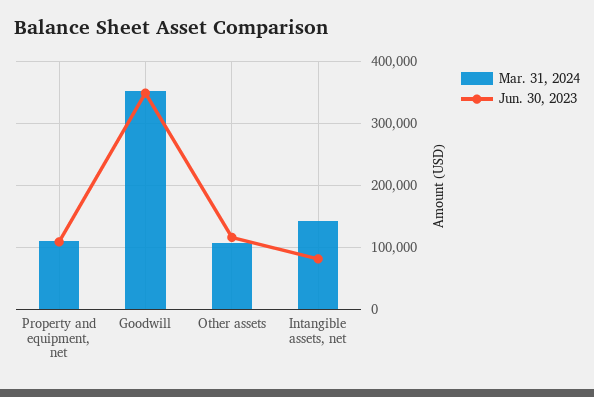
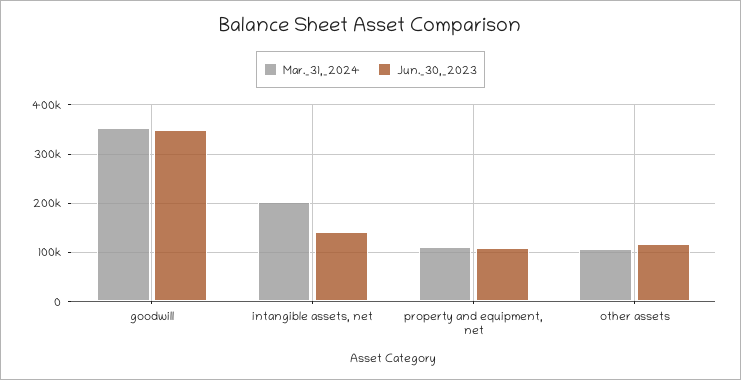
Mar. 31, 2024, Intangible assets, net: 140000 -> 200000
Jun. 30, 2023, Intangible assets, net: 80000 -> 140000

